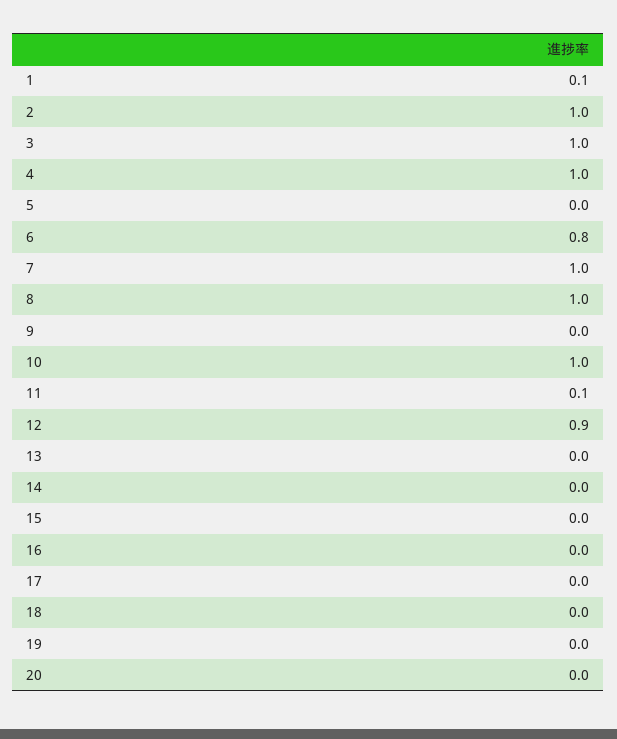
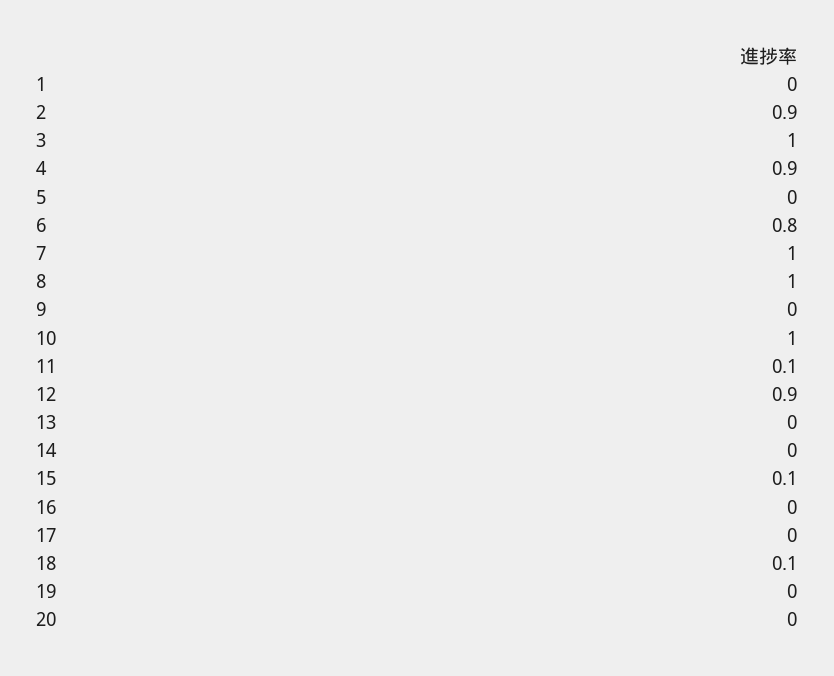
1: 0.1 -> 0
2: 1 -> 0.9
4: 1 -> 0.9
15: 0 -> 0.1
18: 0 -> 0.1

